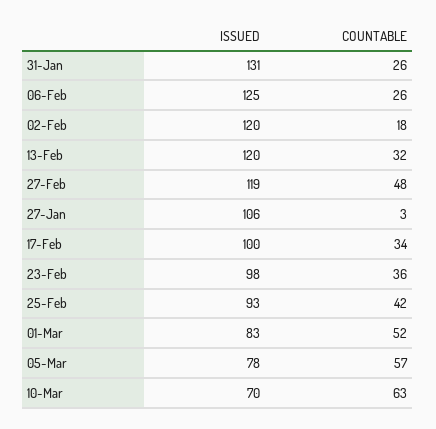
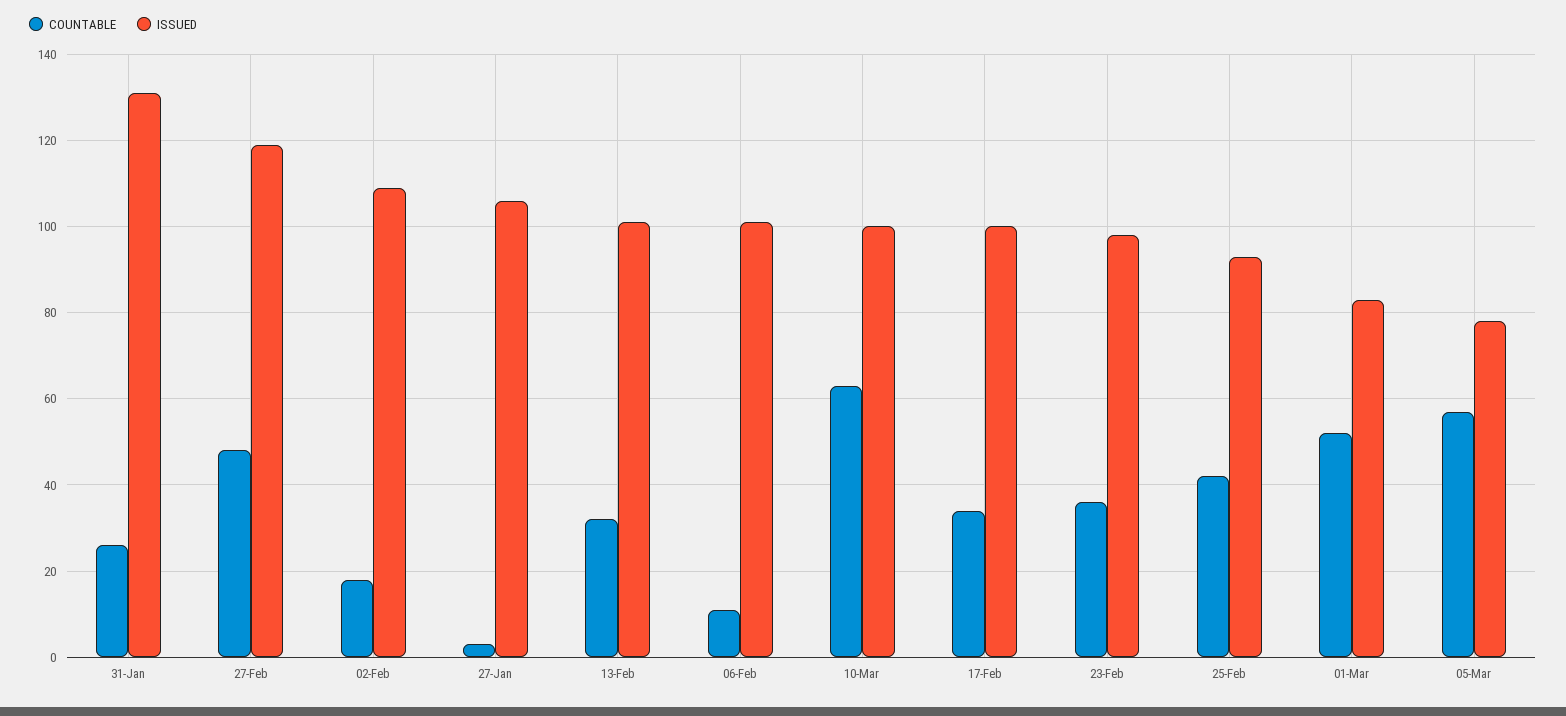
ISSUED, 06-Feb: 125 -> 100
COUNTABLE, 06-Feb: 26 -> 10
ISSUED, 02-Feb: 120 -> 110
ISSUED, 13-Feb: 120 -> 100
ISSUED, 10-Mar: 70 -> 100

